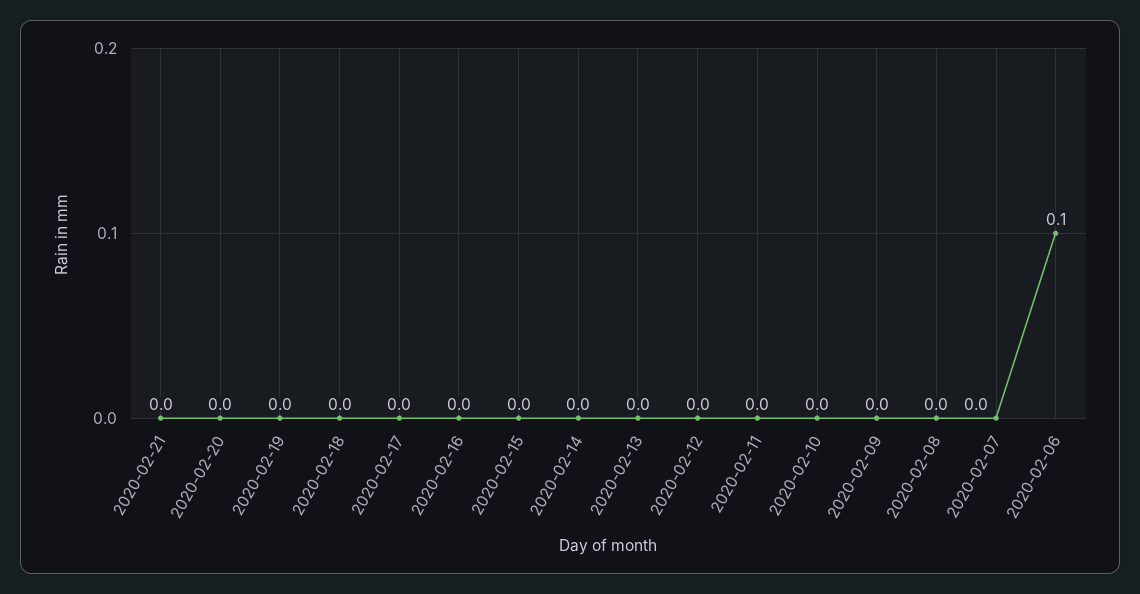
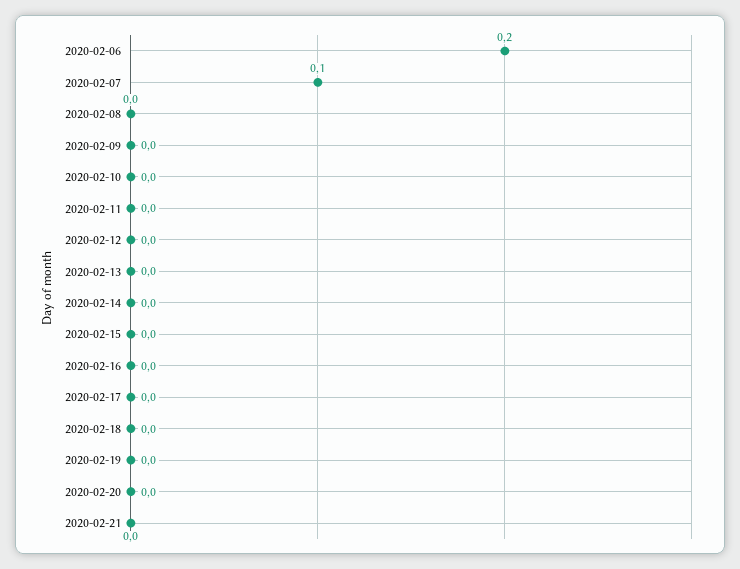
2020-02-07: 0 -> 0.1
2020-02-06: 0.1 -> 0.2

